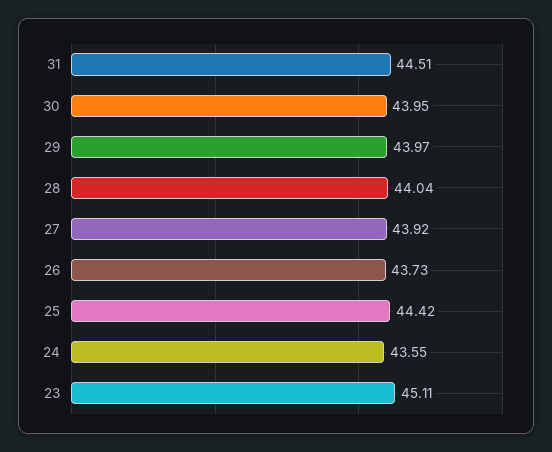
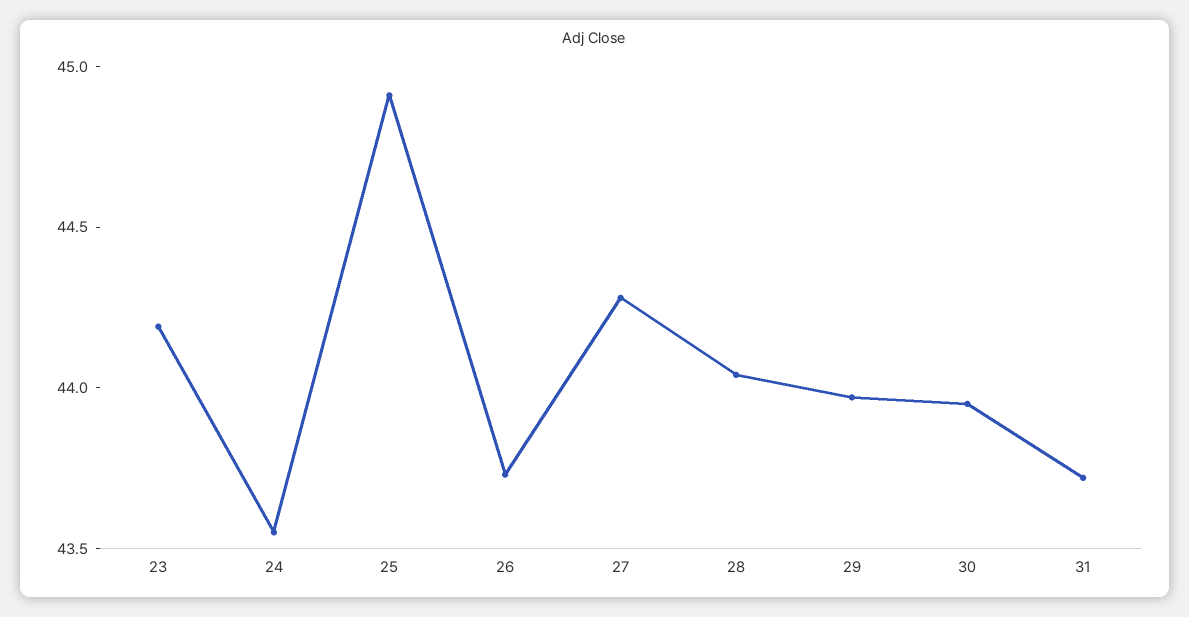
31: 44.51 -> 43.7
27: 43.92 -> 44.3
25: 44.42 -> 44.9
23: 45.11 -> 44.2

